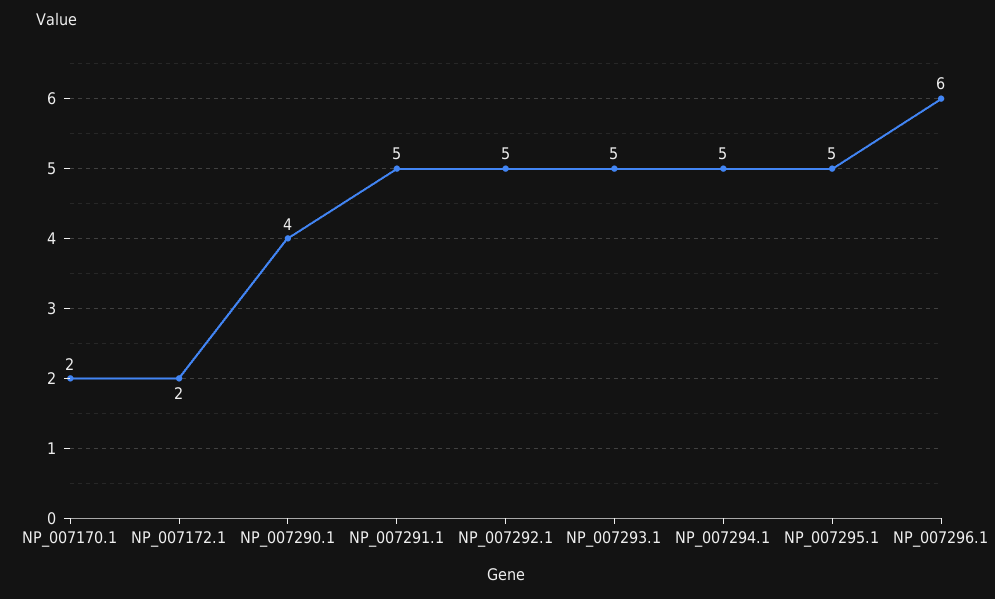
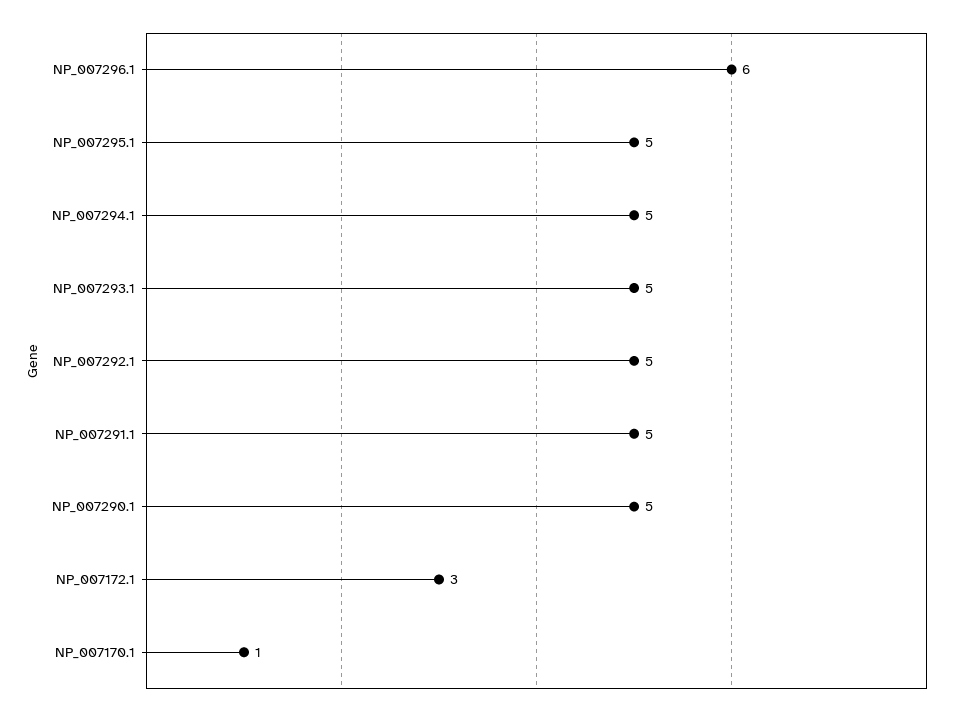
NP_007170.1: 2 -> 1
NP_007172.1: 2 -> 3
NP_007290.1: 4 -> 5

